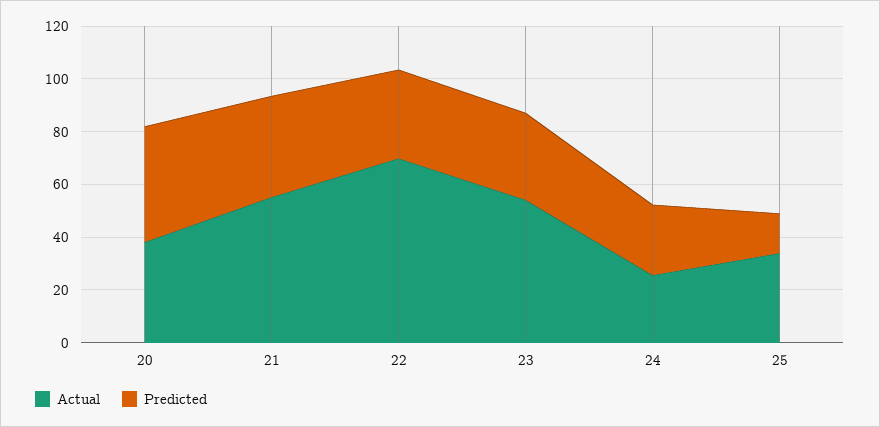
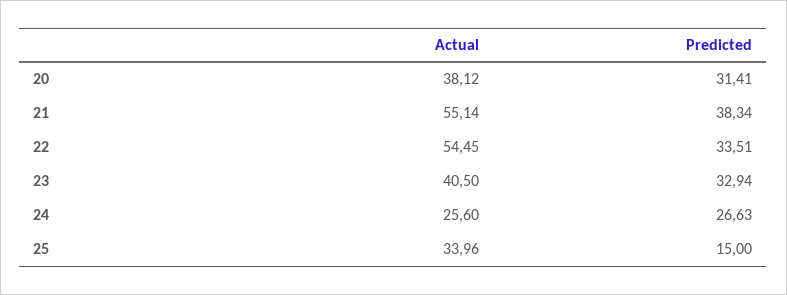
Predicted, 20: 45 -> 31.41
Actual, 22: 70 -> 54.45
Actual, 23: 55 -> 40.5

